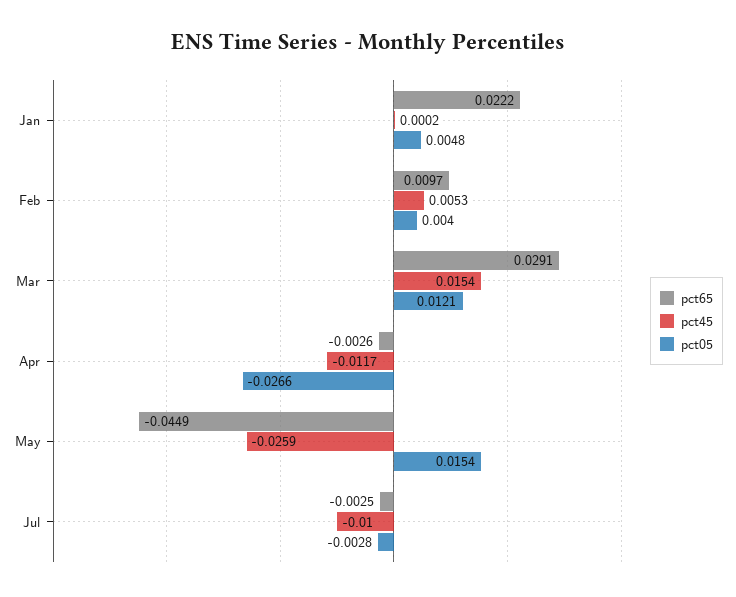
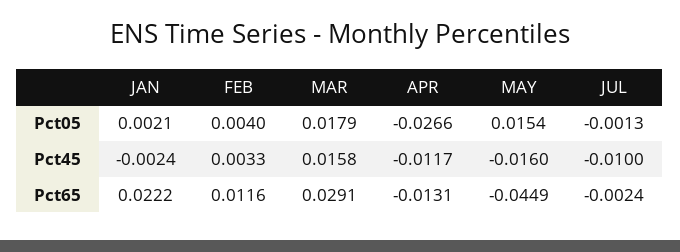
pct45, Jan: 0.0002 -> -0.0024
pct05, Jan: 0.0048 -> 0.0021
pct65, Feb: 0.0097 -> 0.0116
pct45, Feb: 0.0053 -> 0.0033
pct45, Mar: 0.0154 -> 0.0158
pct05, Mar: 0.0121 -> 0.0179
pct65, Apr: -0.0026 -> -0.0131
pct45, May: -0.0259 -> -0.016
pct65, Jul: -0.0025 -> -0.0024
pct05, Jul: -0.0028 -> -0.0013

